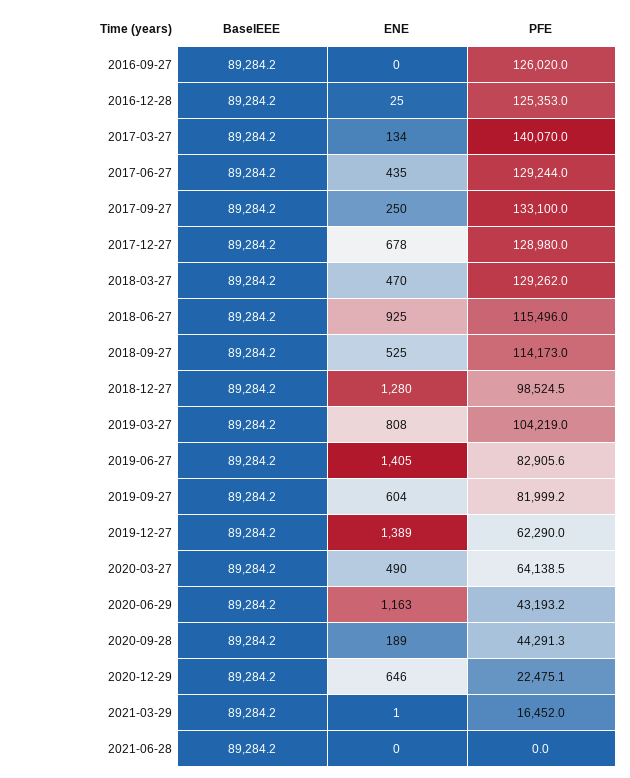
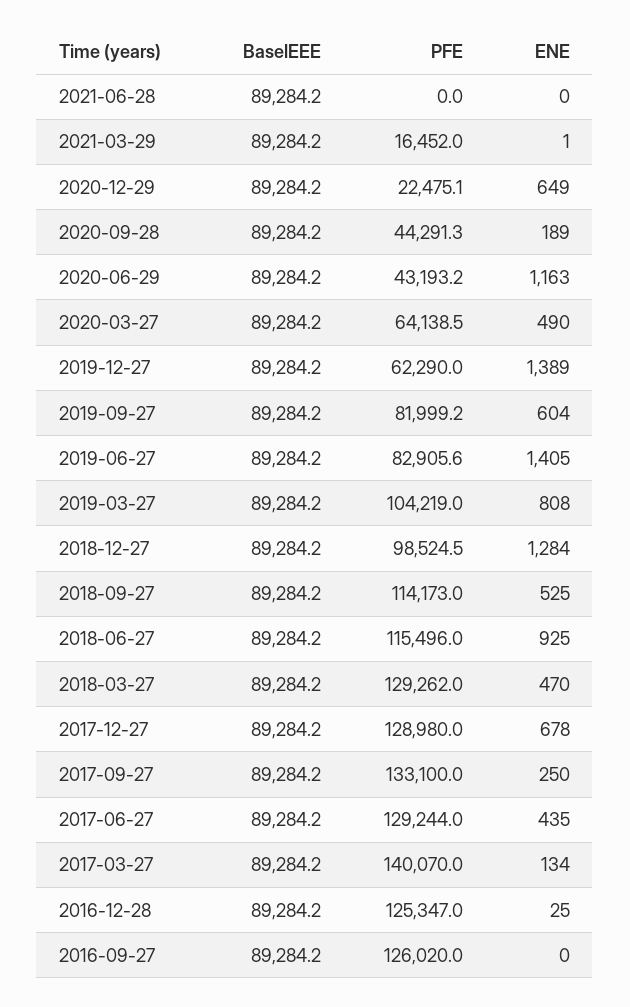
PFE, 2016-12-28: 125353 -> 125347
ENE, 2018-12-27: 1280 -> 1284
ENE, 2020-12-29: 646 -> 649

